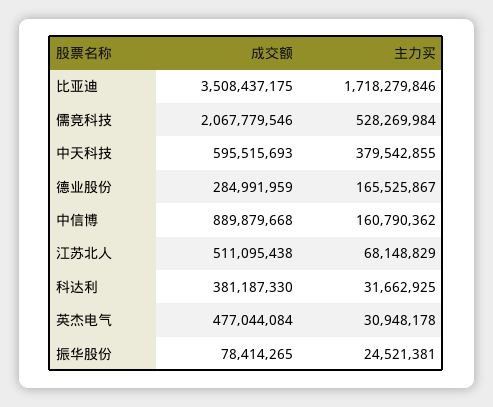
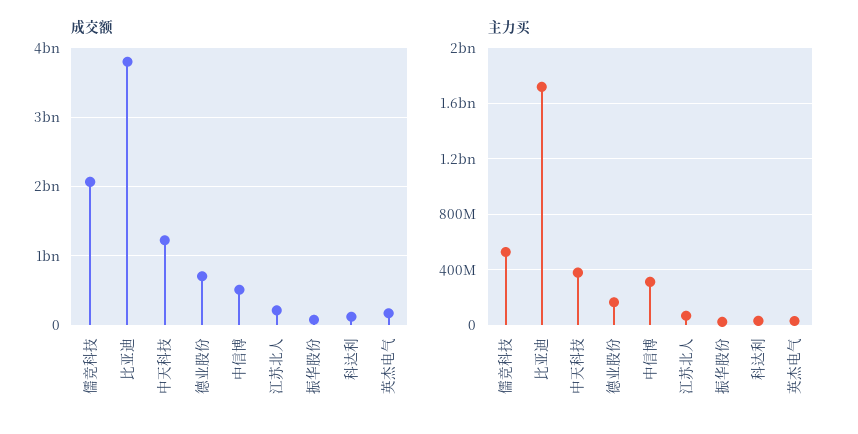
成交额, 比亚迪: 3508437175 -> 3800000000
成交额, 中天科技: 595515693 -> 1200000000
成交额, 德业股份: 284991959 -> 700000000
成交额, 中信博: 889879668 -> 500000000
主力买, 中信博: 160790362 -> 300000000
成交额, 江苏北人: 511095438 -> 200000000
成交额, 科达利: 381187330 -> 100000000
成交额, 英杰电气: 477044084 -> 200000000

